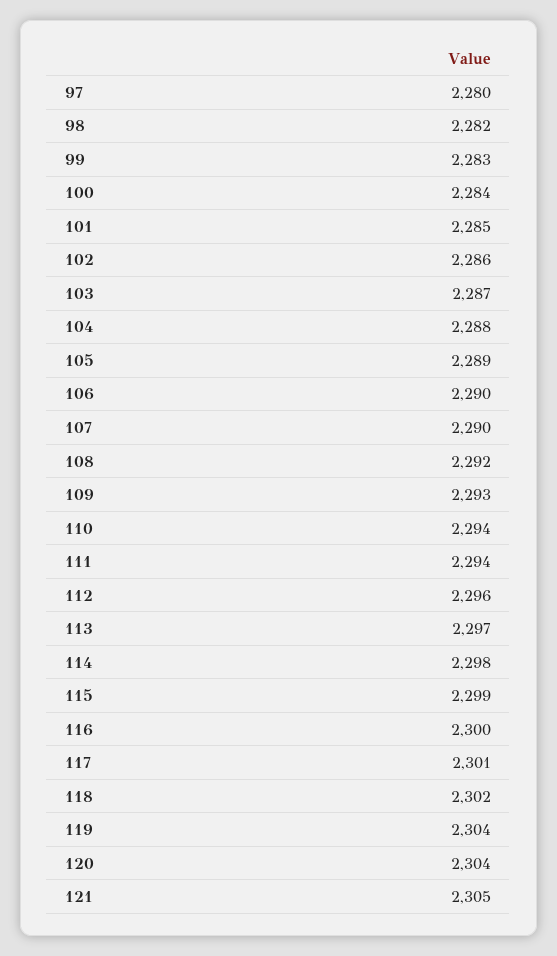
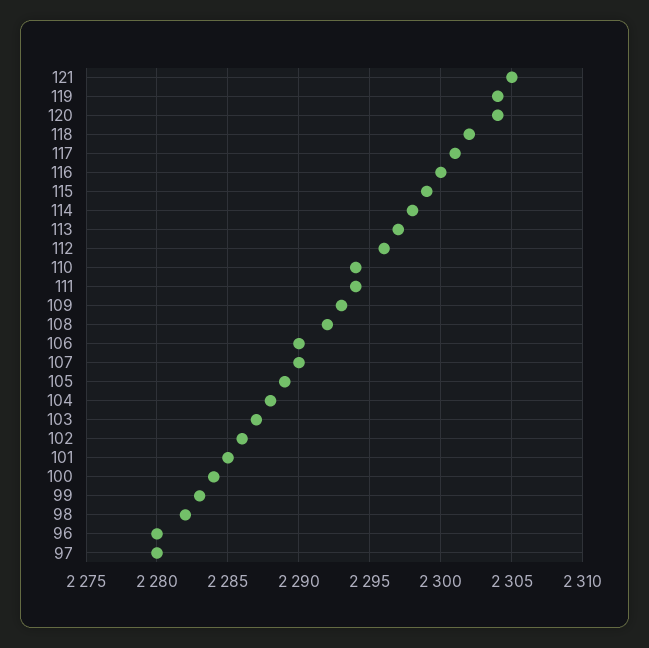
96: none -> 2280

